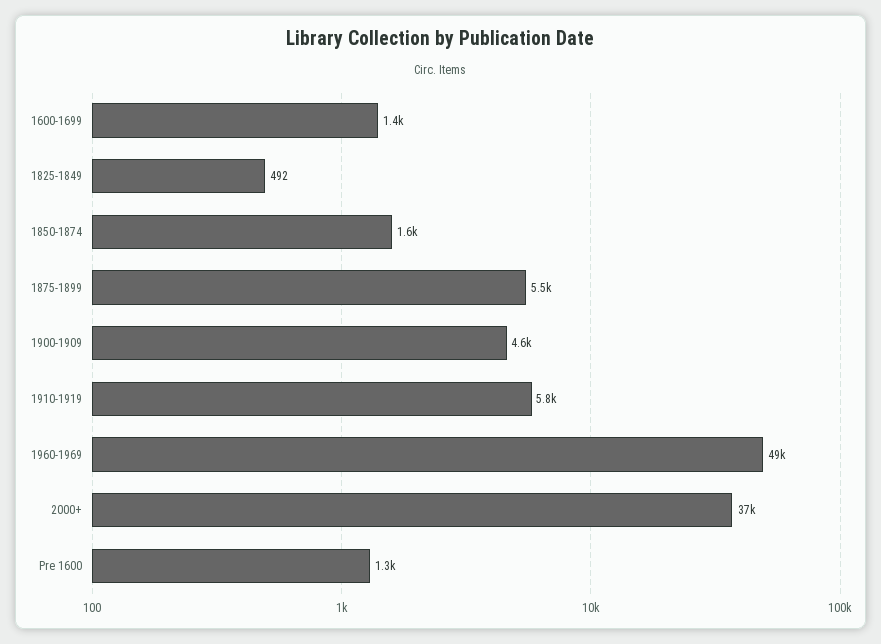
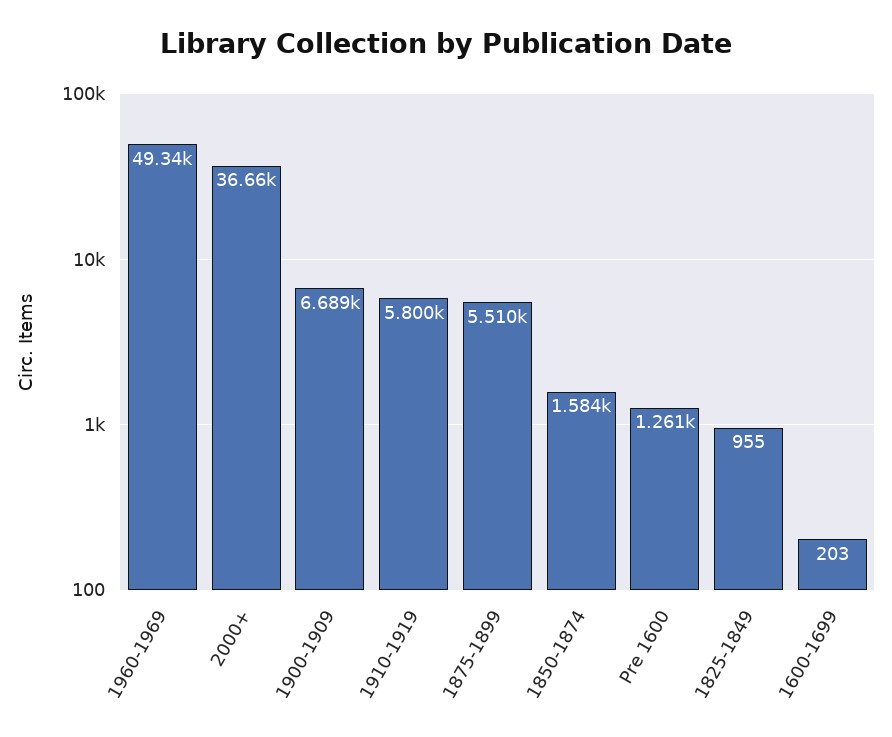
1600-1699: 1400 -> 203
1825-1849: 492 -> 955
1900-1909: 4600 -> 6689

